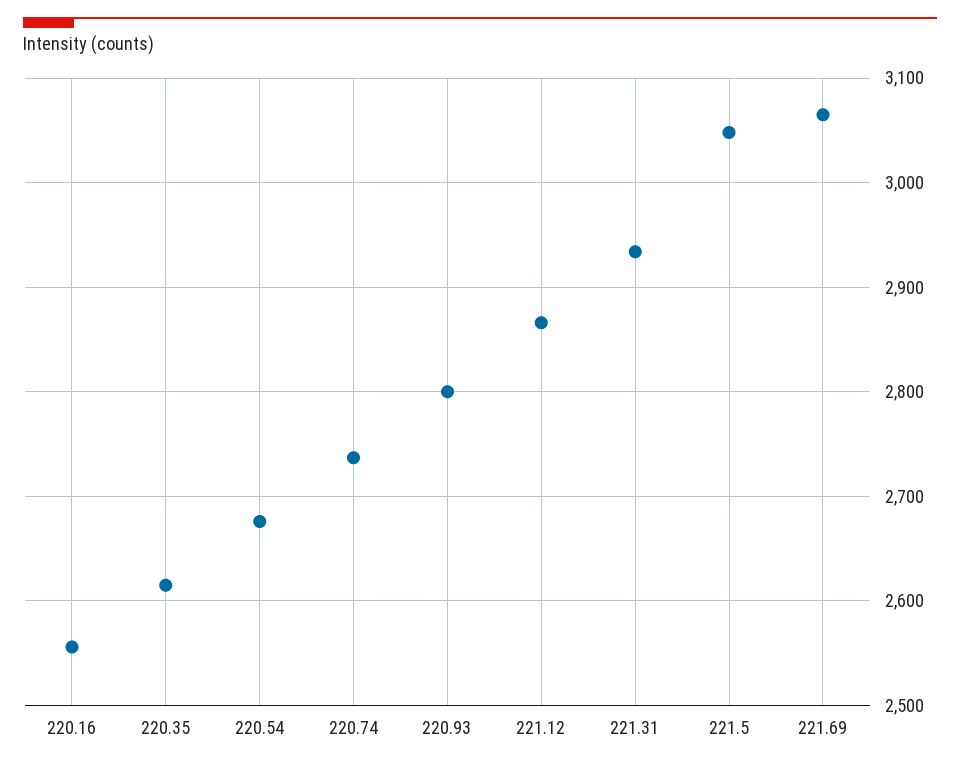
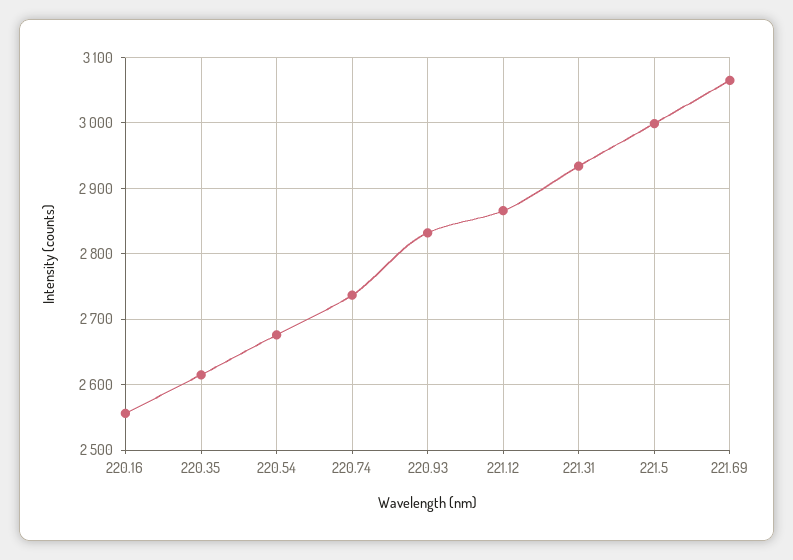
220.93: 2800 -> 2830
221.5: 3050 -> 3000

